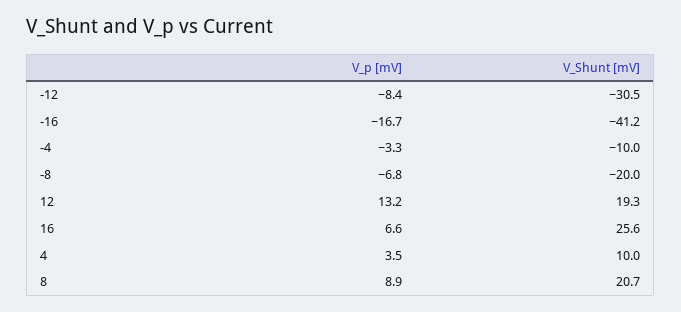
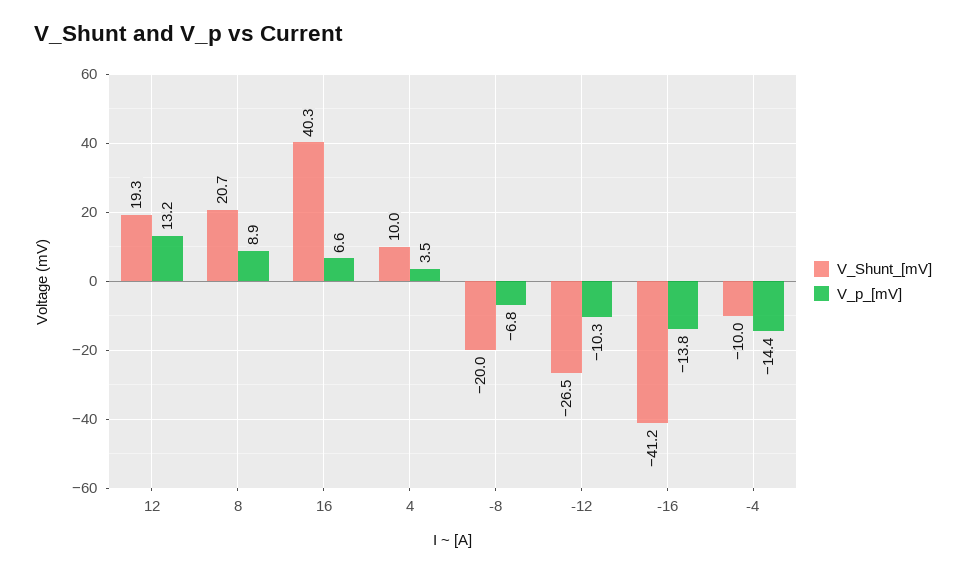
V_p [mV], -12: -8.4 -> -10.3
V_Shunt [mV], -12: -30.5 -> -26.5
V_p [mV], -16: -16.7 -> -13.8
V_p [mV], -4: -3.3 -> -14.4
V_Shunt [mV], 16: 25.6 -> 40.3

